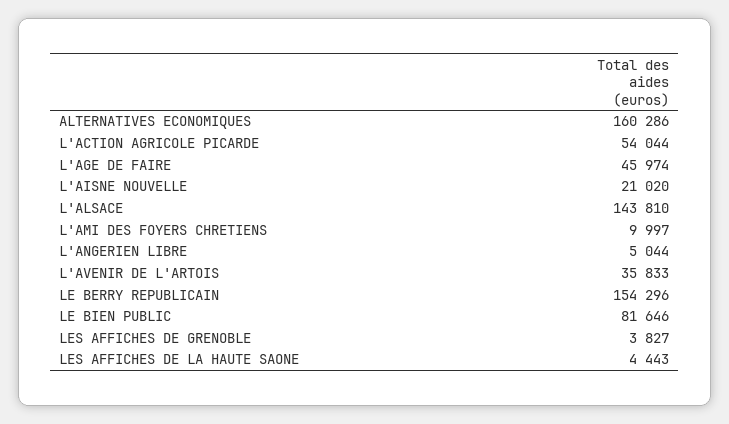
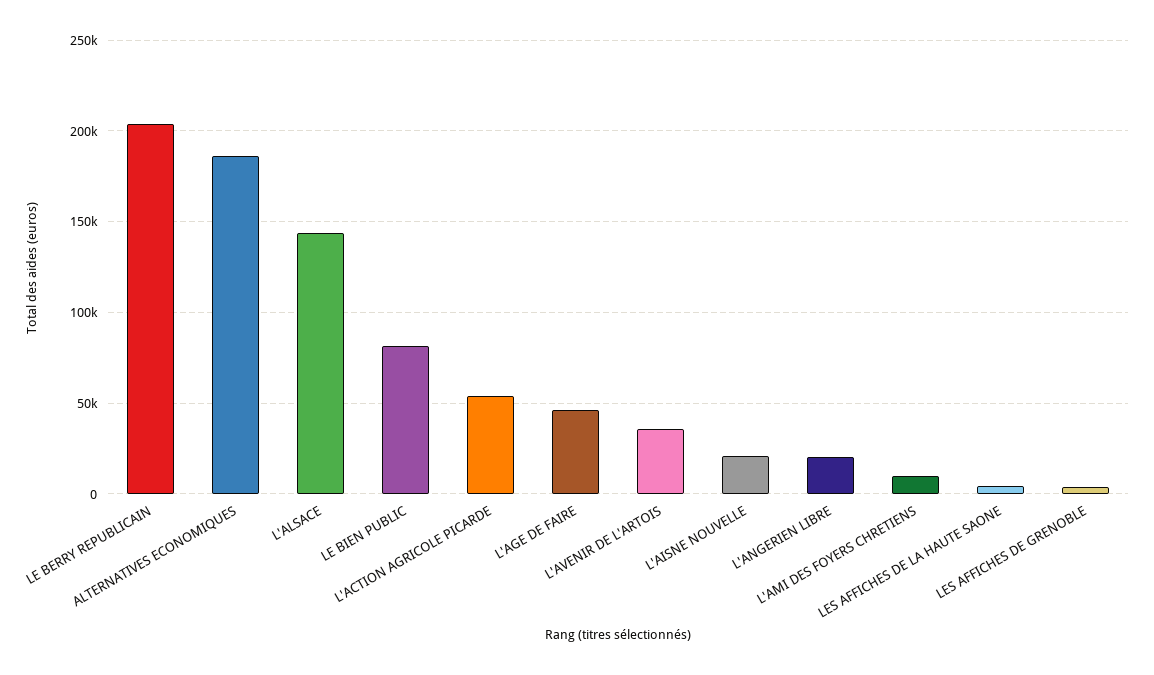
ALTERNATIVES ECONOMIQUES: 160286 -> 185000
L'ANGERIEN LIBRE: 5044 -> 20000
LE BERRY REPUBLICAIN: 154296 -> 205000

